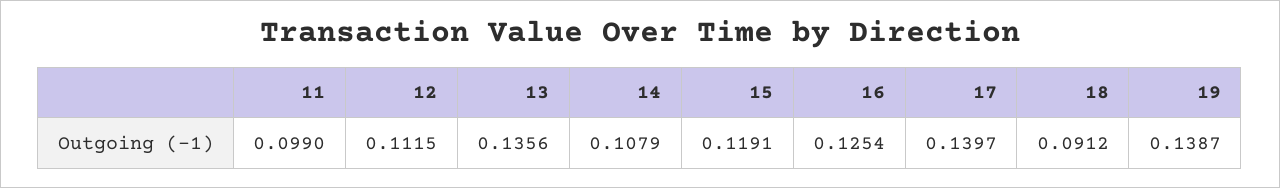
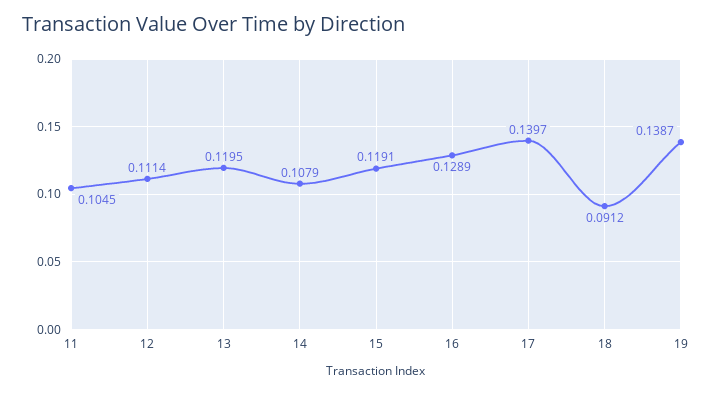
11: 0.099 -> 0.1045
12: 0.1115 -> 0.1114
13: 0.1356 -> 0.1195
16: 0.1254 -> 0.1289

